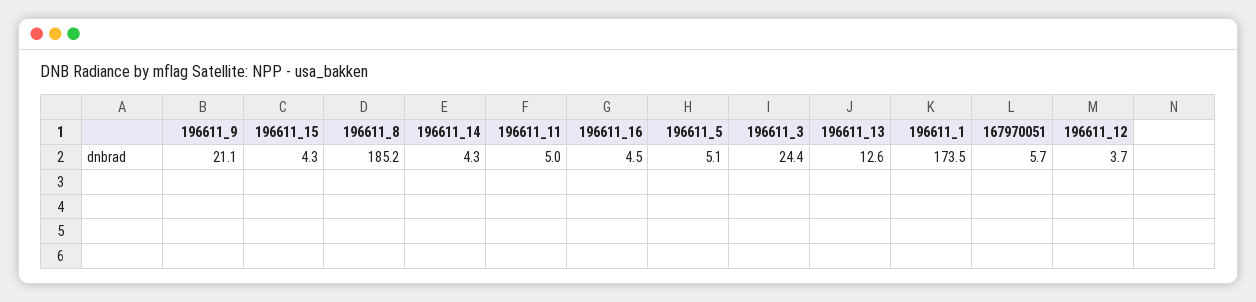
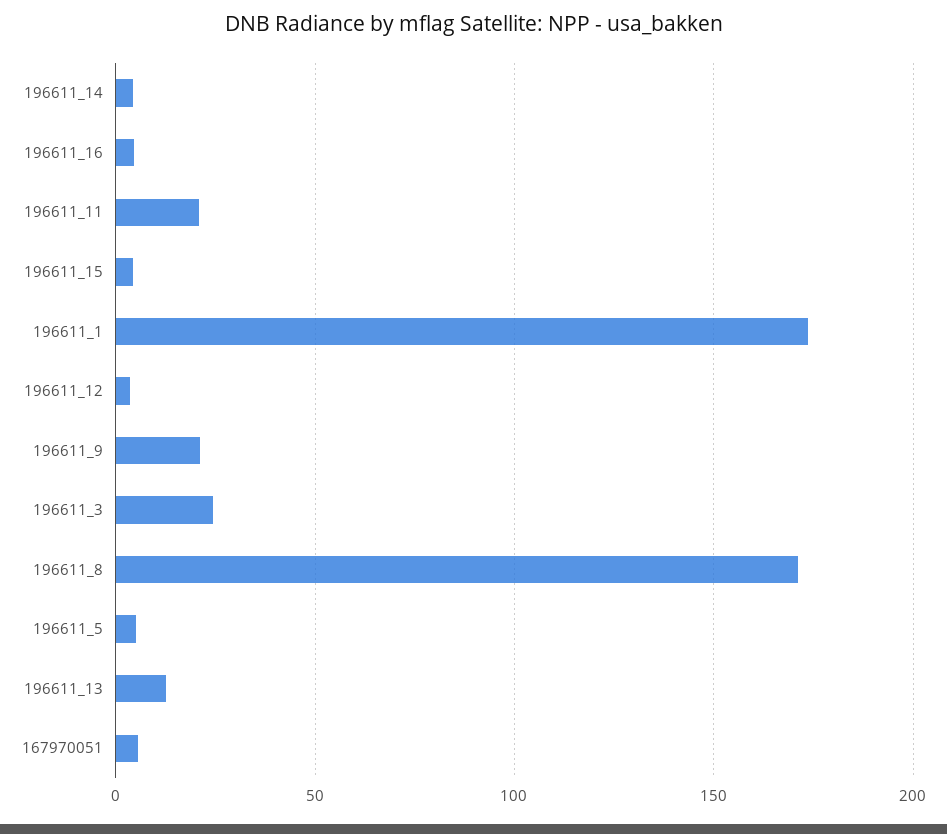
196611_8: 185.2 -> 170
196611_11: 5 -> 20

